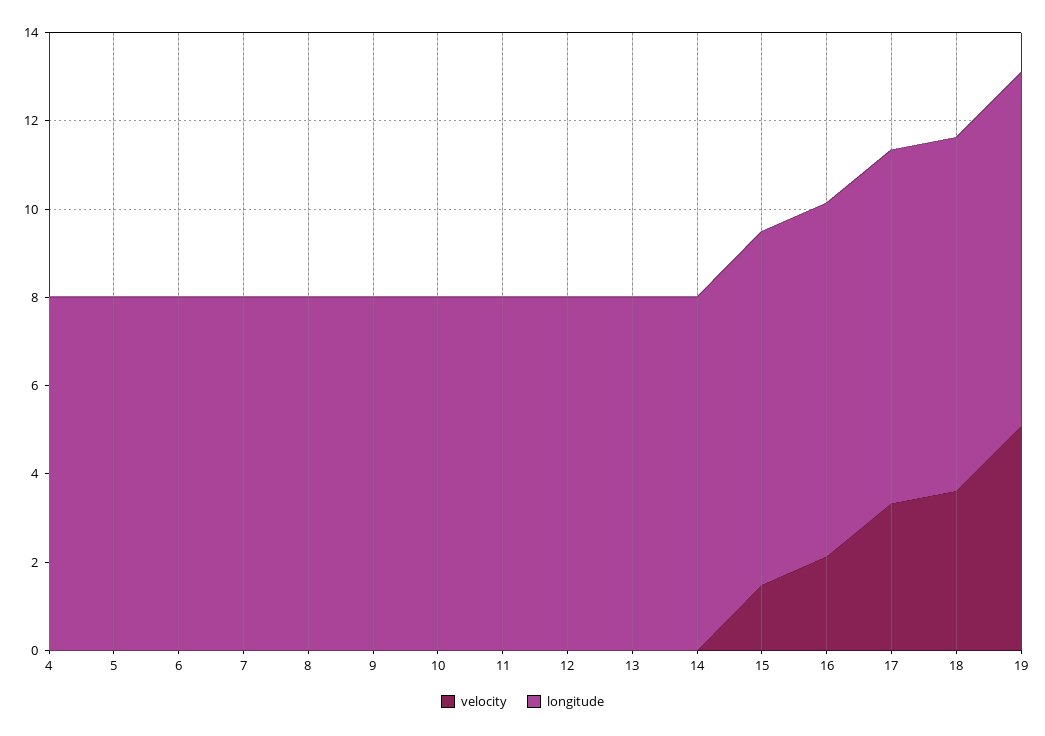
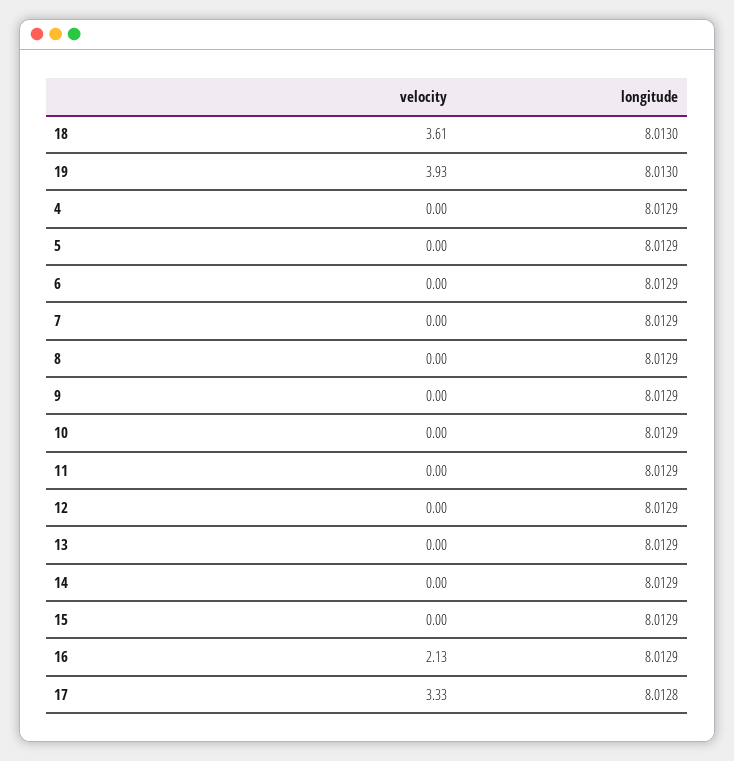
velocity, 15: 1.5 -> 0
velocity, 19: 5 -> 3.93

